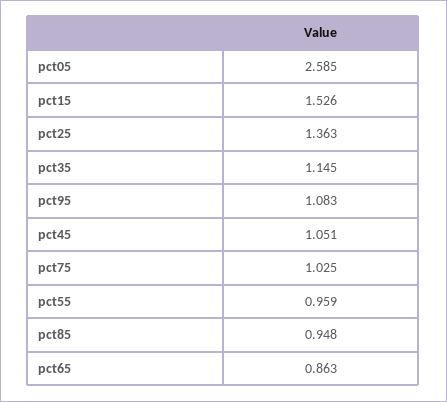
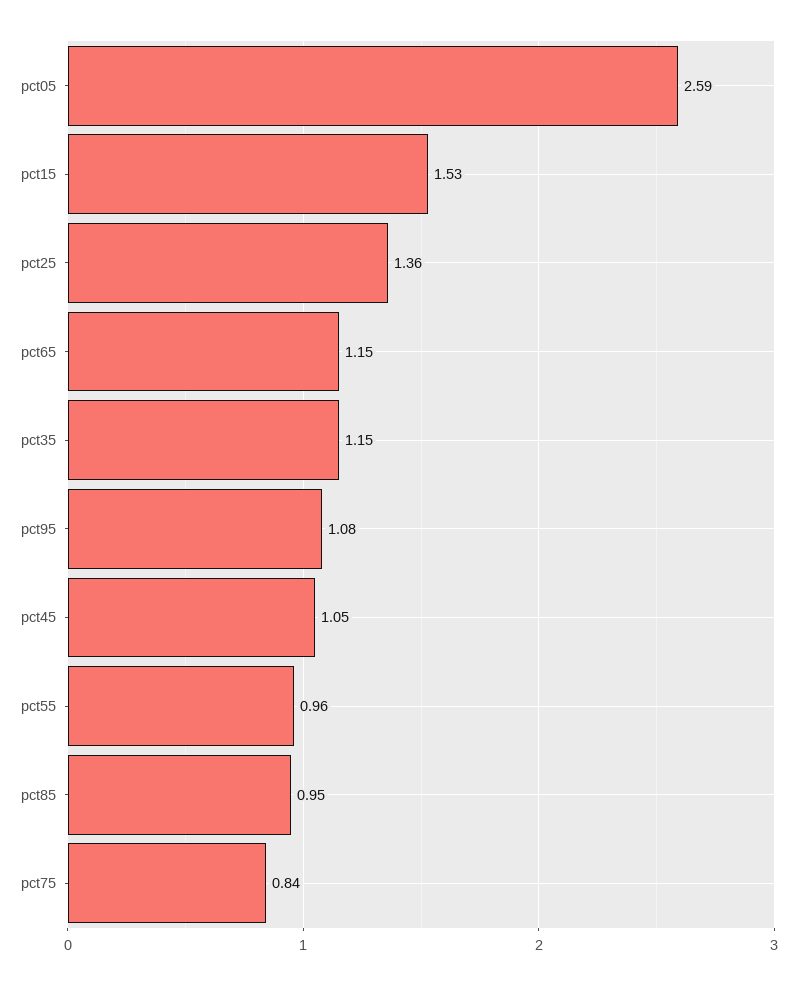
pct75: 1.025 -> 0.84
pct65: 0.863 -> 1.15

